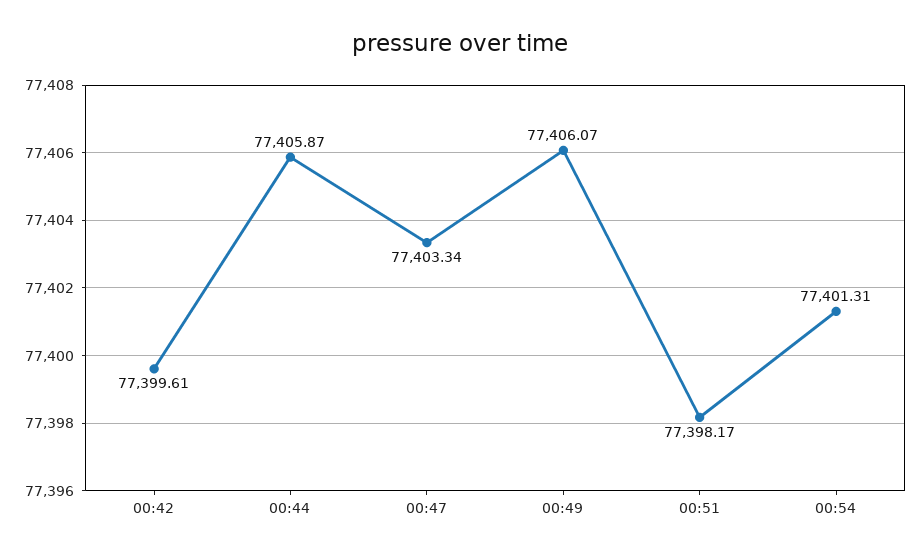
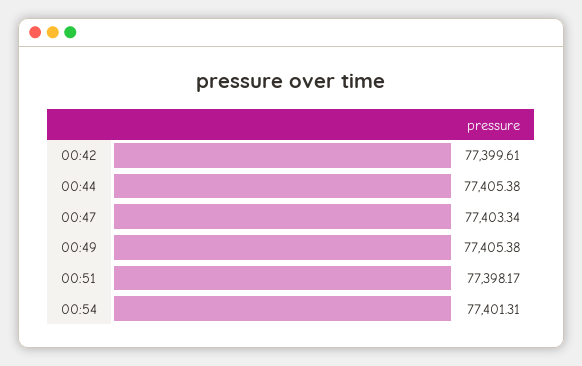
00:44: 77405.87 -> 77405.38
00:49: 77406.07 -> 77405.38

